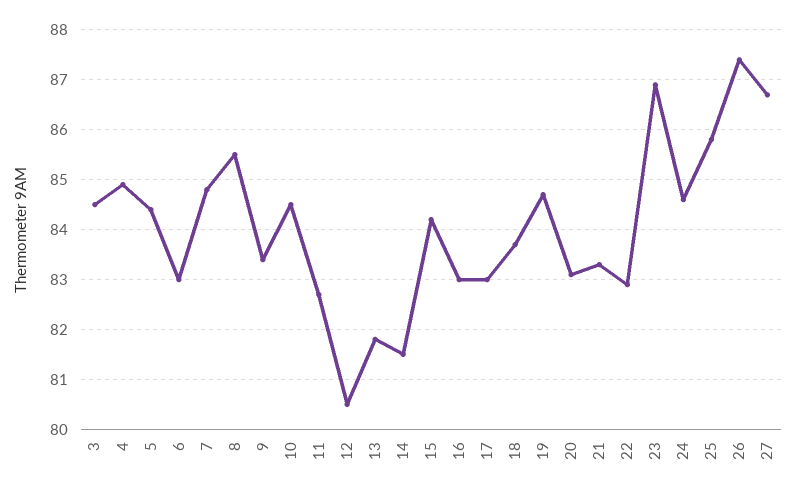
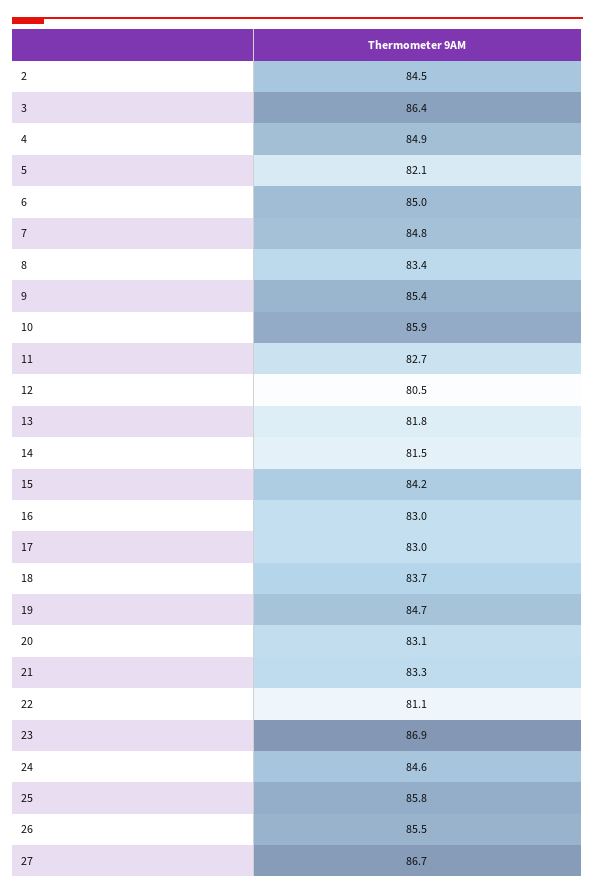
3: 84.5 -> 86.4
5: 84.5 -> 82.1
6: 83 -> 85
8: 85.5 -> 83.4
9: 83.5 -> 85.4
10: 84.5 -> 85.9
22: 83 -> 81.1
26: 87.5 -> 85.5
2: none -> 84.5

